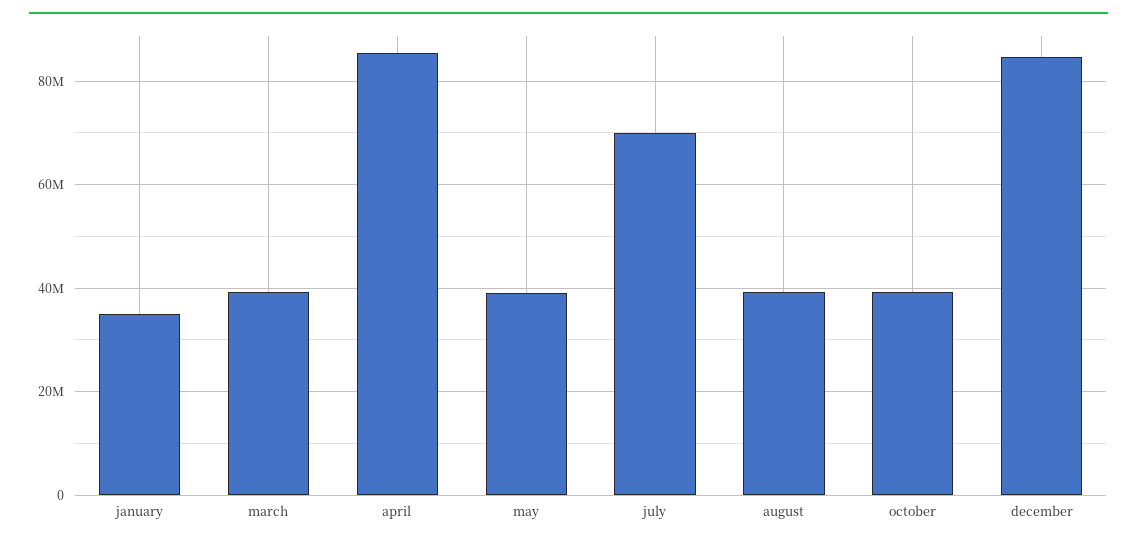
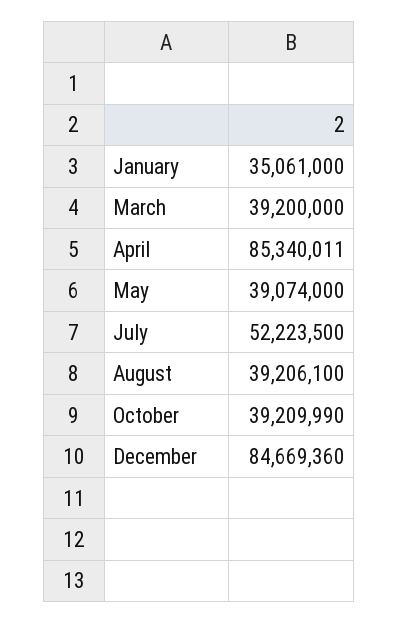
july: 70000000 -> 52223500

